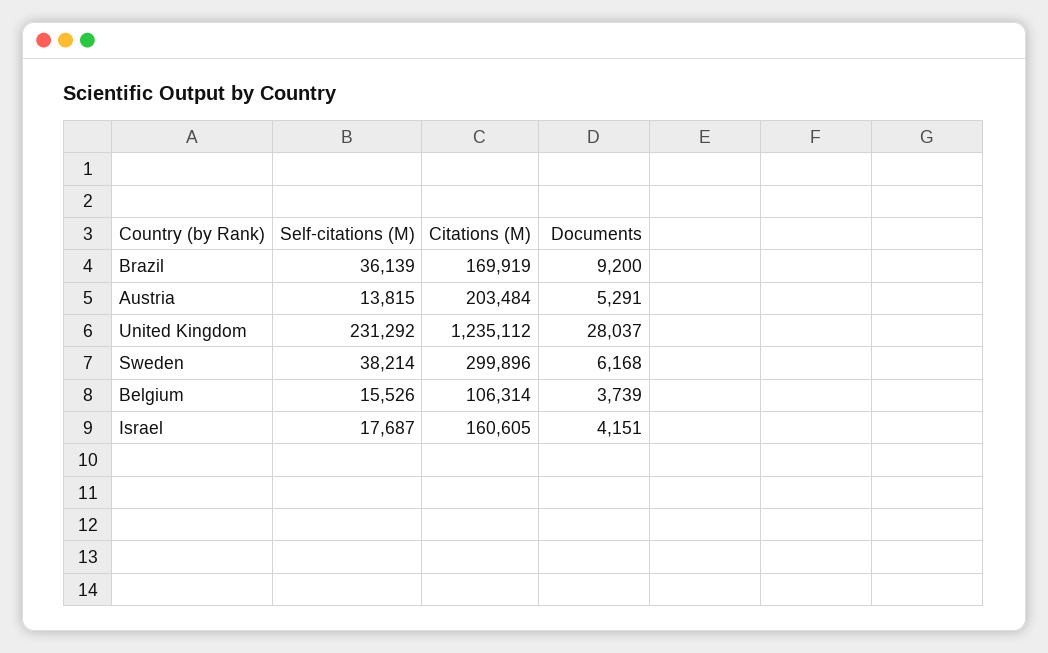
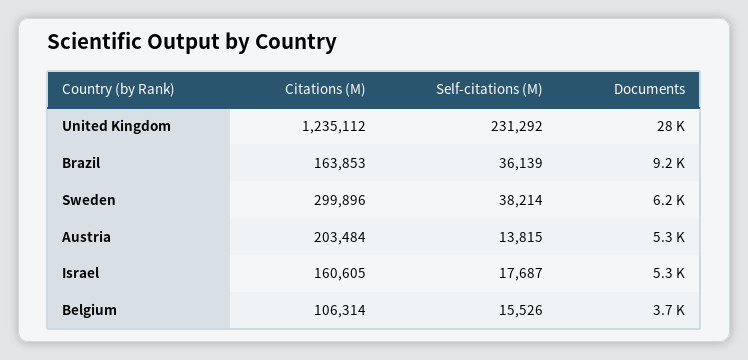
Citations (M), Brazil: 169919 -> 163853
Documents, Israel: 4151 -> 5300

